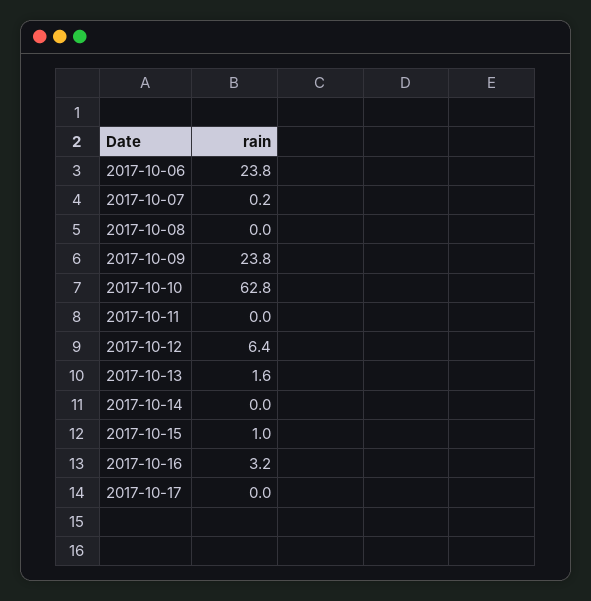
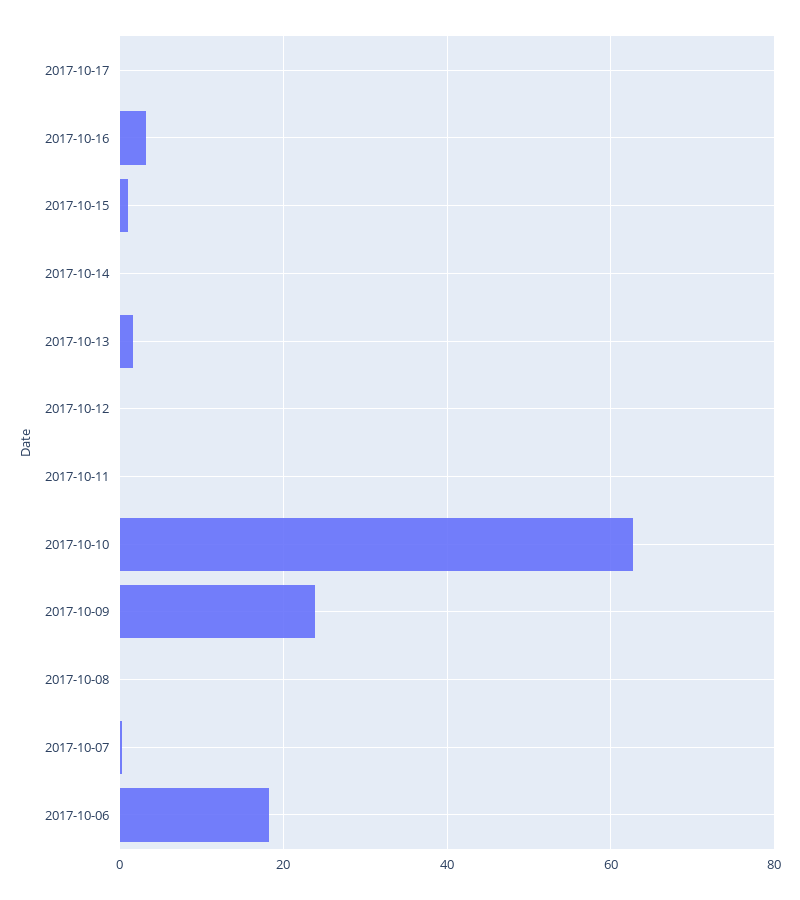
2017-10-06: 23.8 -> 18
2017-10-12: 6.4 -> 0

